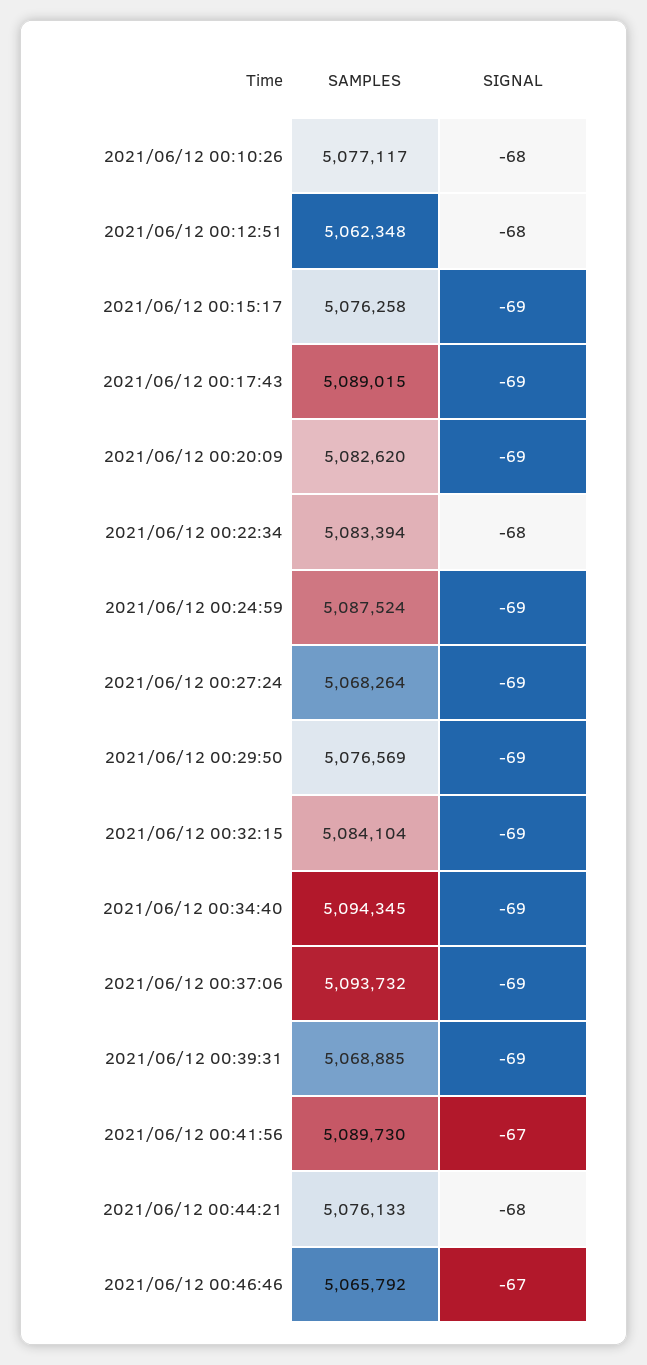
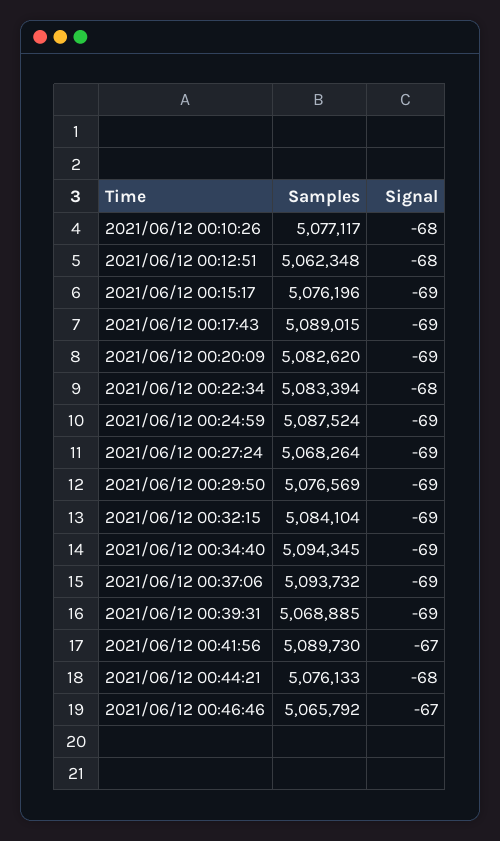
SAMPLES, 2021/06/12 00:15:17: 5076258 -> 5076196

